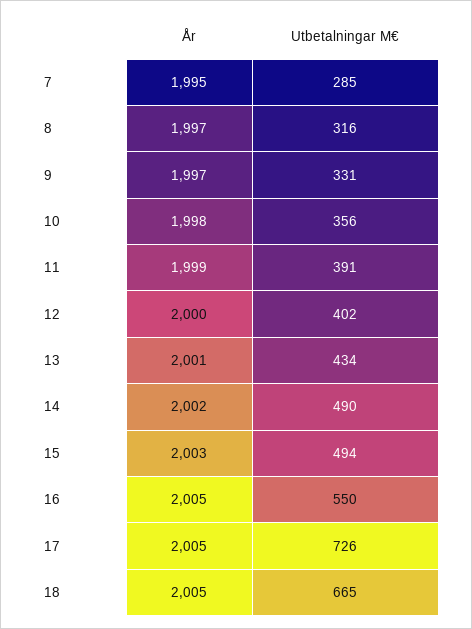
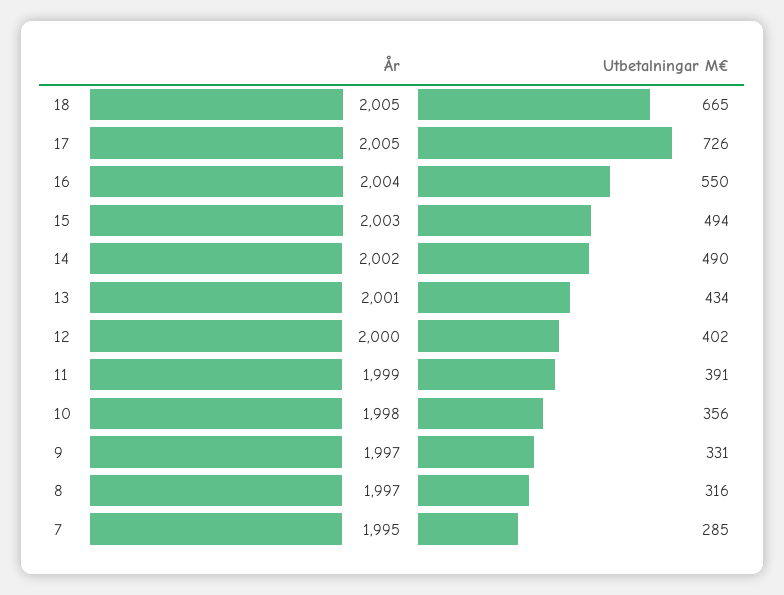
År, 16: 2005 -> 2004

